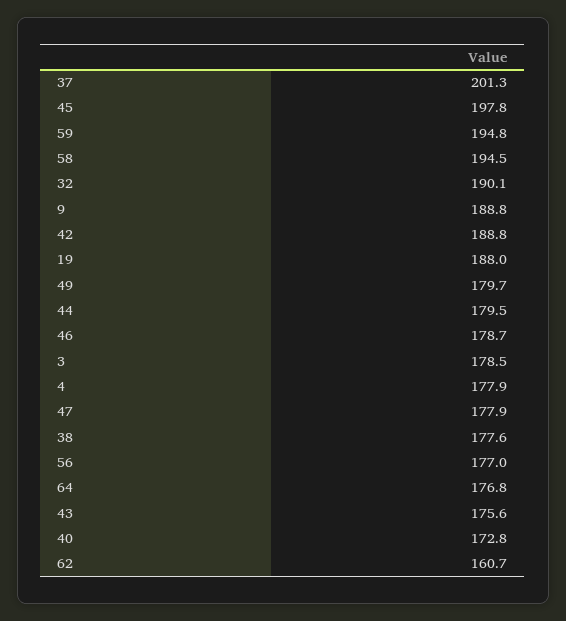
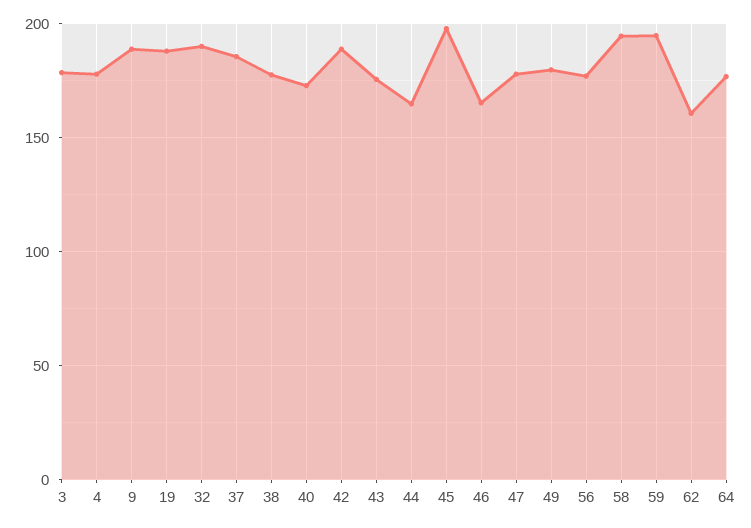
37: 201.3 -> 185
44: 179.5 -> 165
46: 178.7 -> 165

